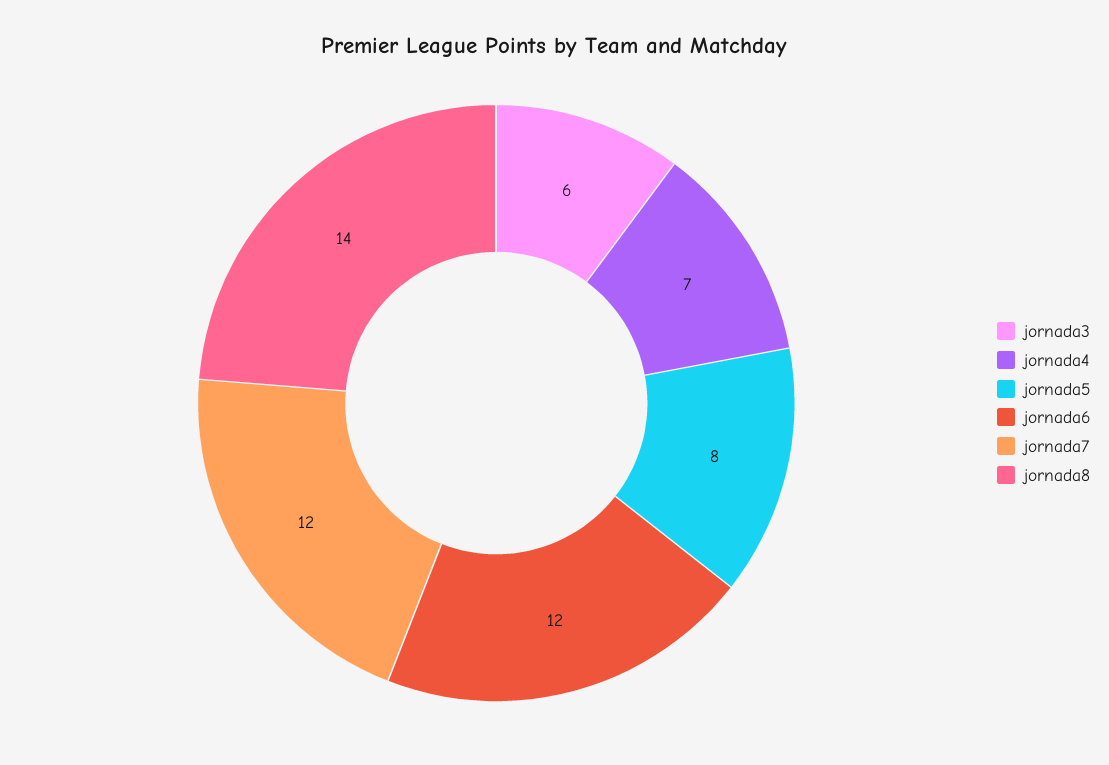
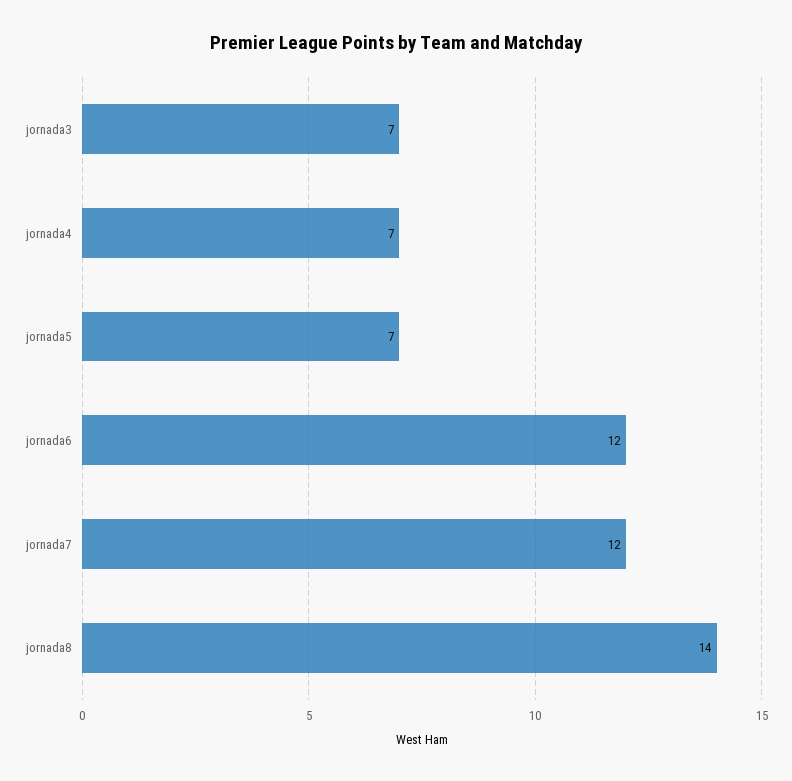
jornada3: 6 -> 7
jornada5: 8 -> 7

